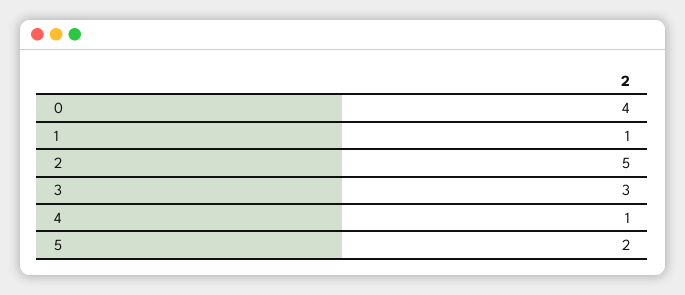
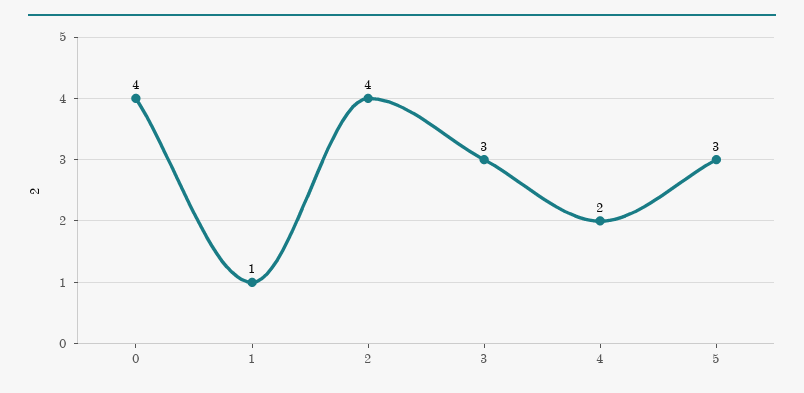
2: 5 -> 4
4: 1 -> 2
5: 2 -> 3

